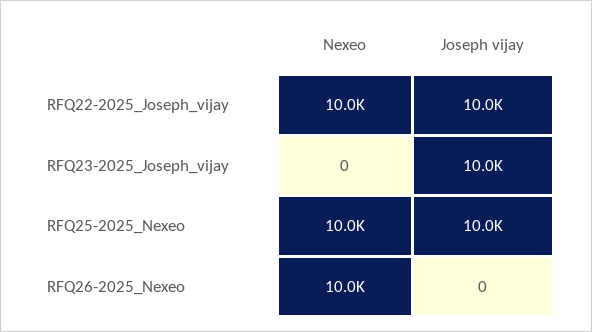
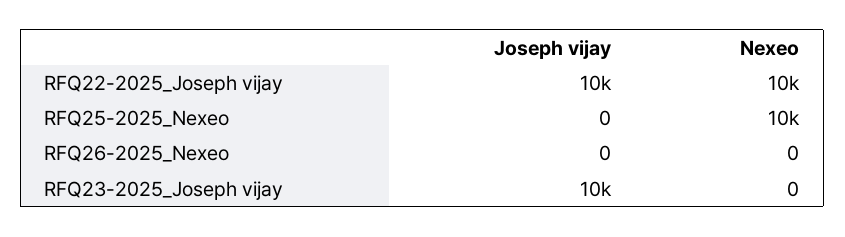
Joseph vijay, RFQ25-2025_Nexeo: 10000 -> 0
Nexeo, RFQ26-2025_Nexeo: 10000 -> 0

